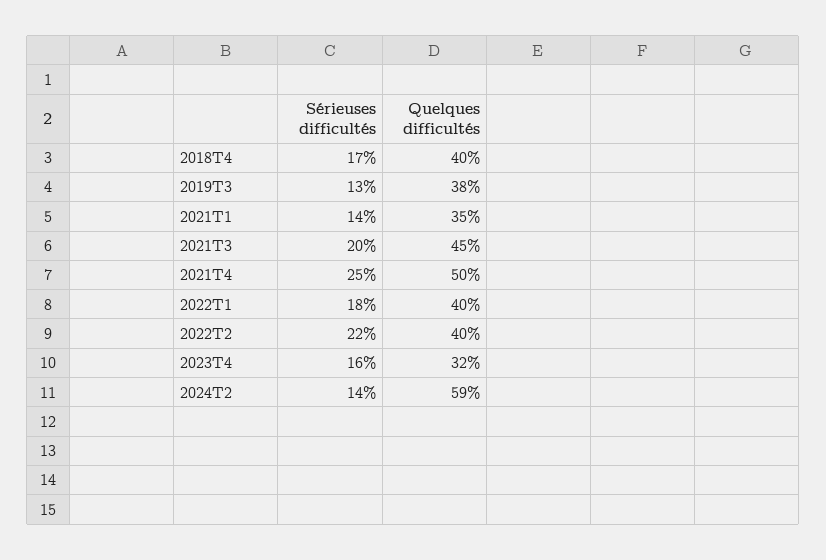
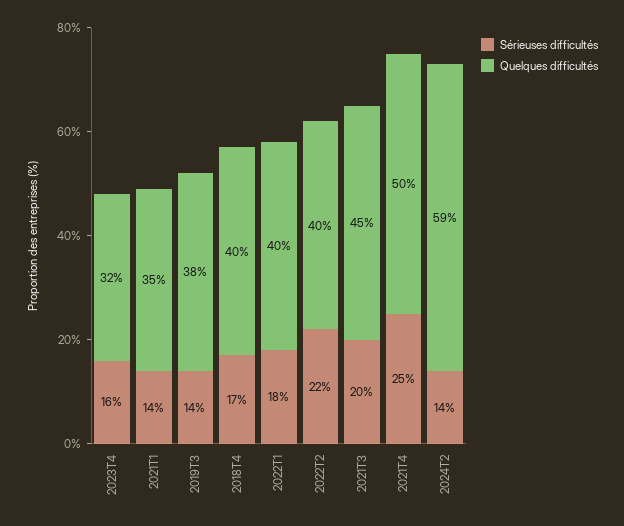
Sérieuses difficultés, 2019T3: 13 -> 14

